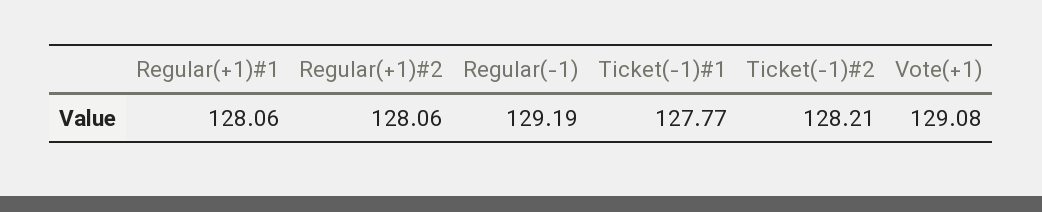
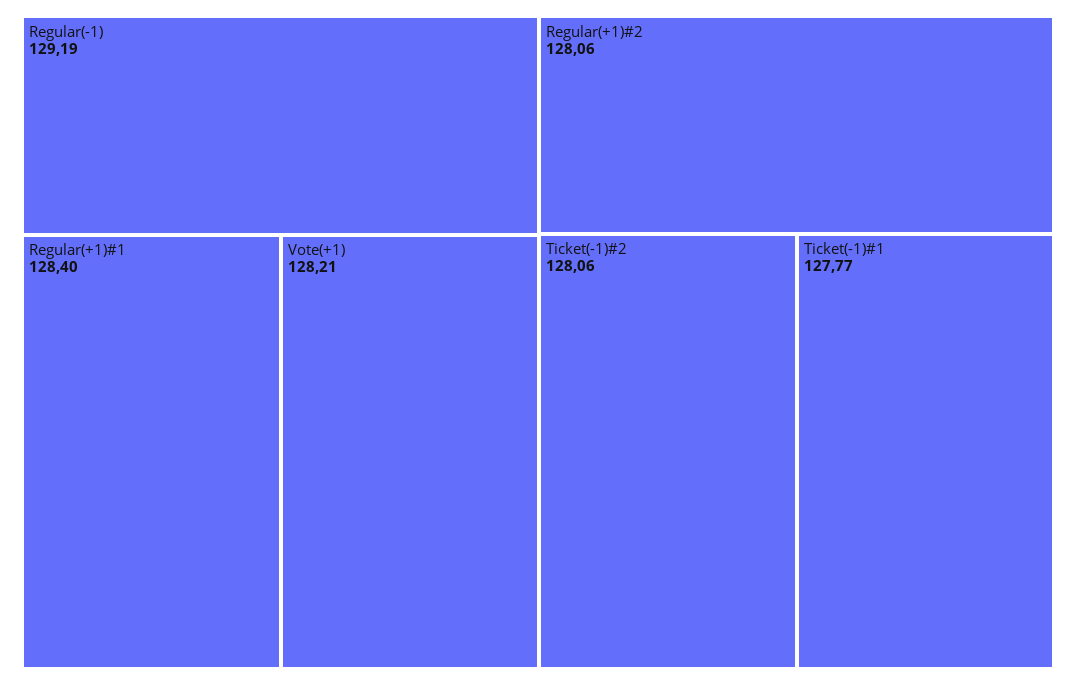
Regular(+1)#1: 128.06 -> 128.4
Ticket(-1)#2: 128.21 -> 128.06
Vote(+1): 129.08 -> 128.21

